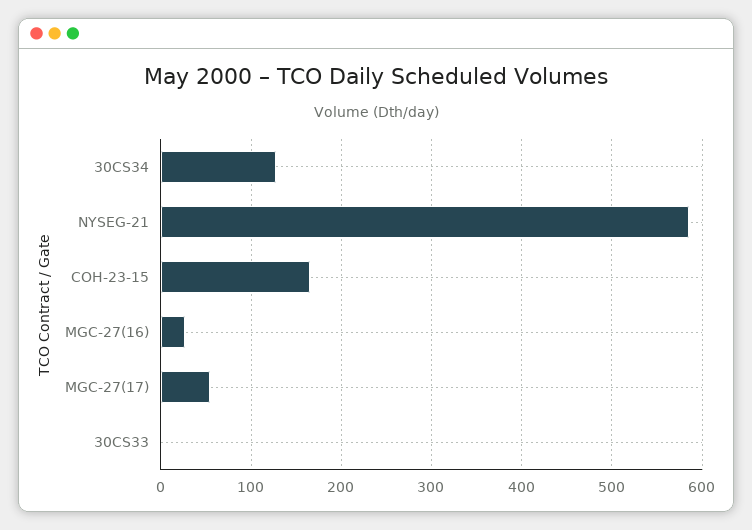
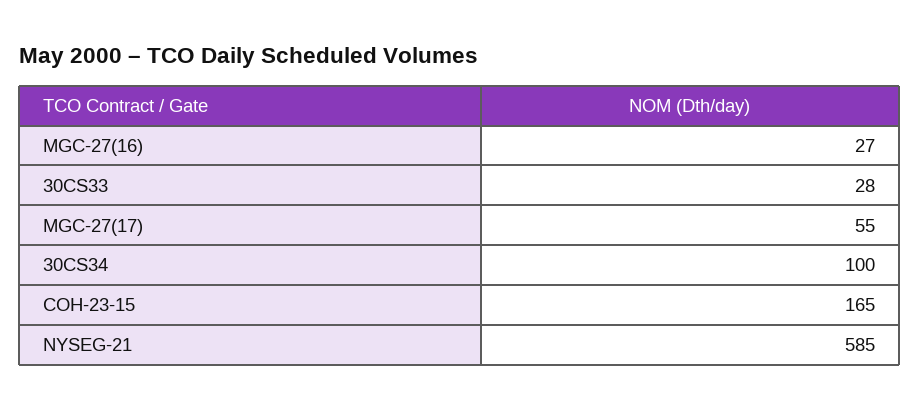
30CS34: 130 -> 100
30CS33: 0 -> 28

